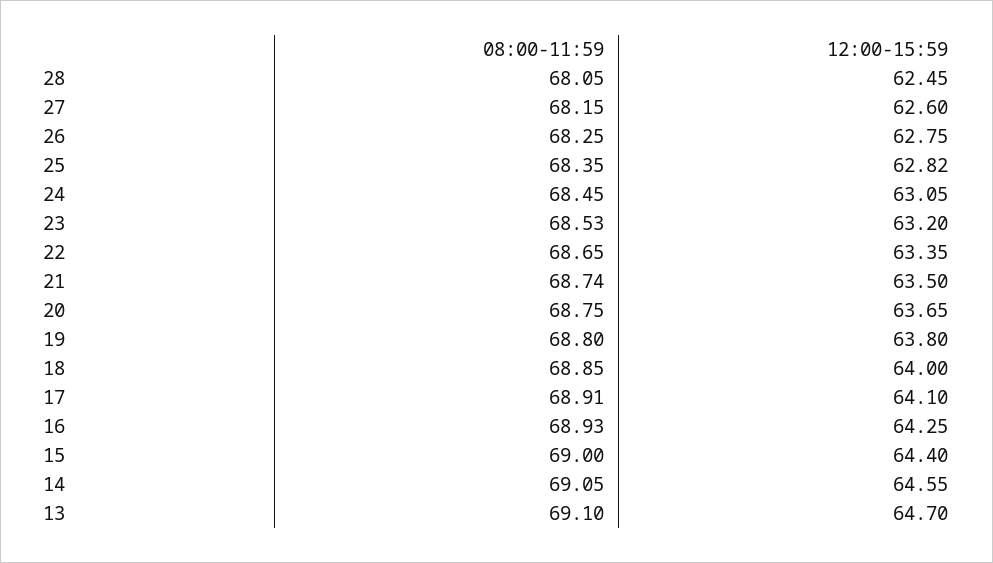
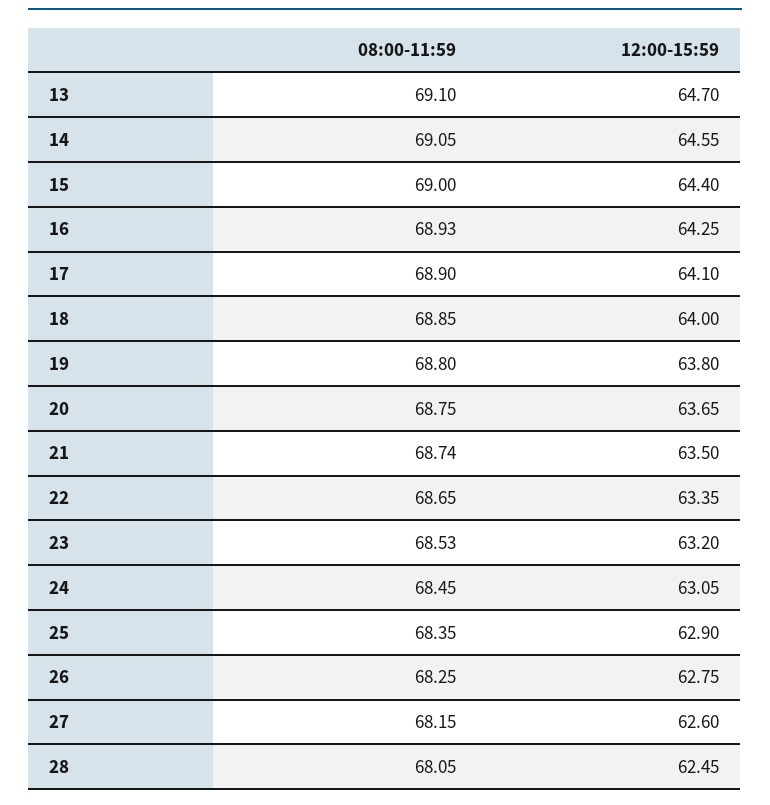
12:00-15:59, 25: 62.82 -> 62.9
08:00-11:59, 17: 68.91 -> 68.9

